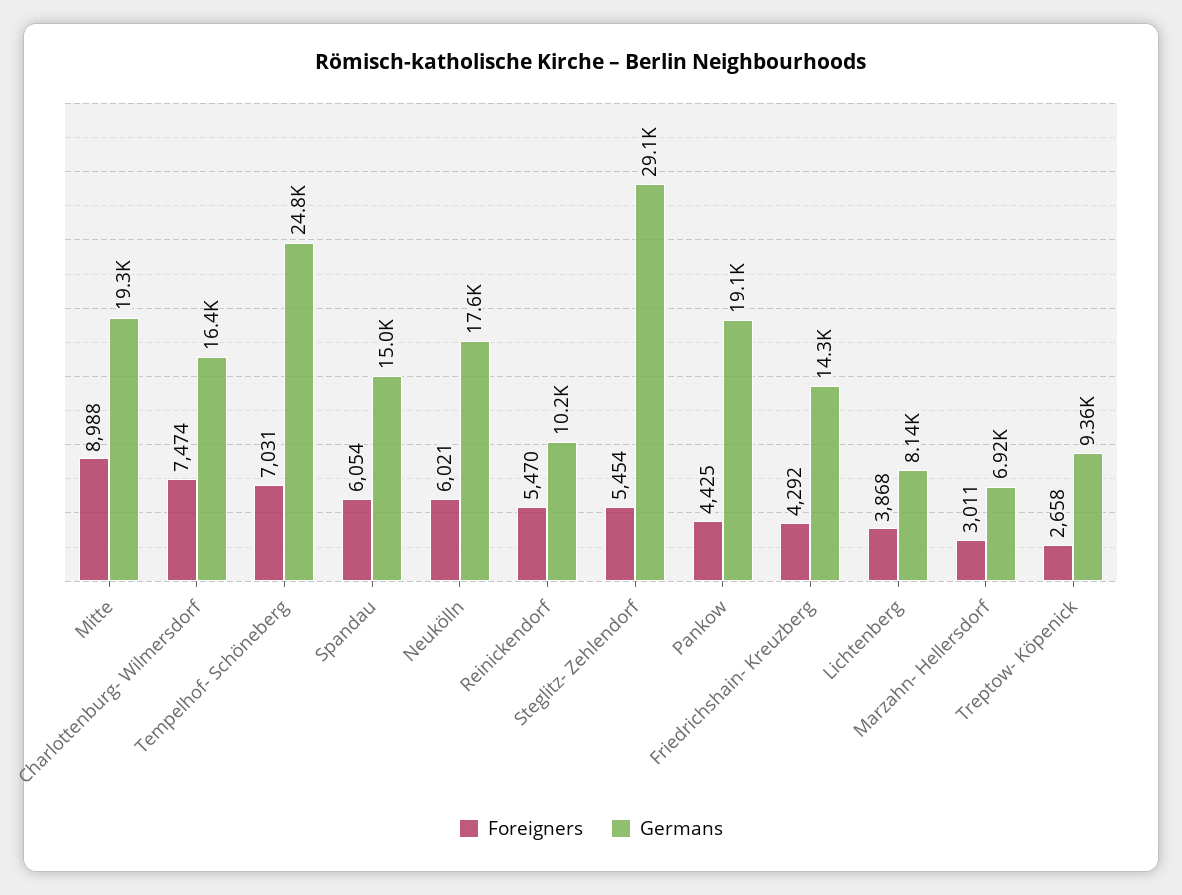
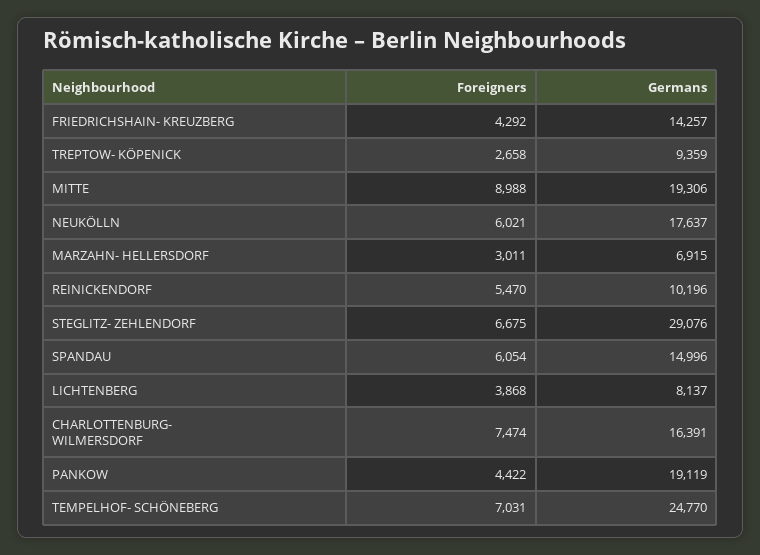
Foreigners, Steglitz- Zehlendorf: 5454 -> 6675
Foreigners, Pankow: 4425 -> 4422

